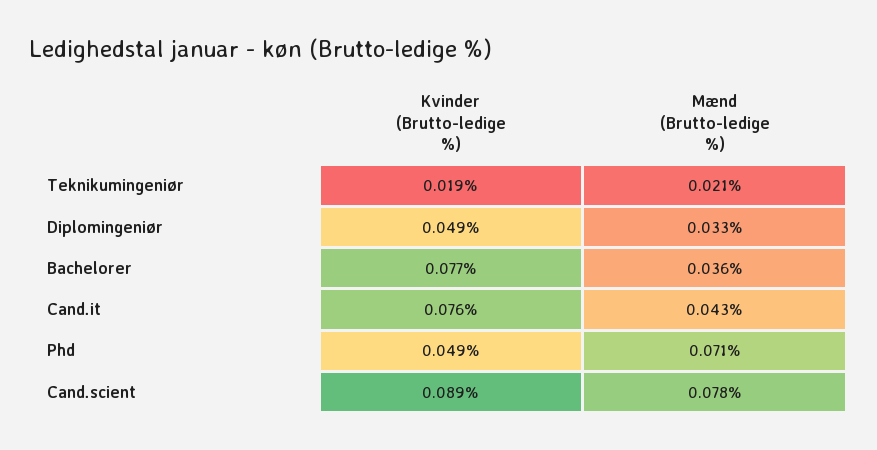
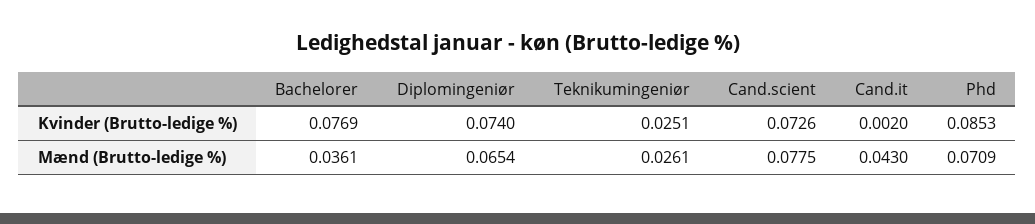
Kvinder (Brutto-ledige %), Teknikumingeniør: 0.019 -> 0.0251
Mænd (Brutto-ledige %), Teknikumingeniør: 0.021 -> 0.0261
Kvinder (Brutto-ledige %), Diplomingeniør: 0.049 -> 0.074
Mænd (Brutto-ledige %), Diplomingeniør: 0.033 -> 0.0654
Kvinder (Brutto-ledige %), Cand.it: 0.076 -> 0.002
Kvinder (Brutto-ledige %), Phd: 0.049 -> 0.0853
Kvinder (Brutto-ledige %), Cand.scient: 0.089 -> 0.0726

